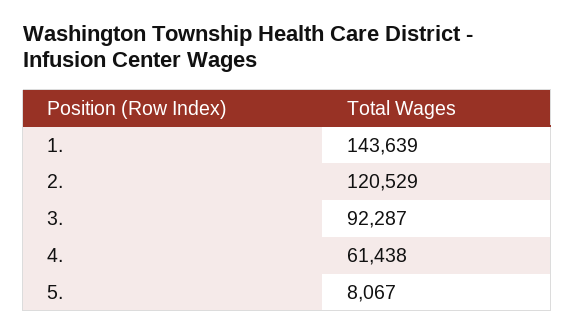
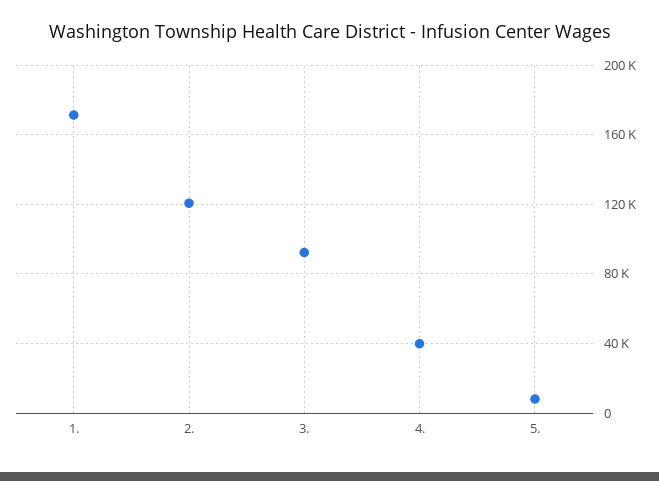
1.: 143639 -> 170000
4.: 61438 -> 40000

